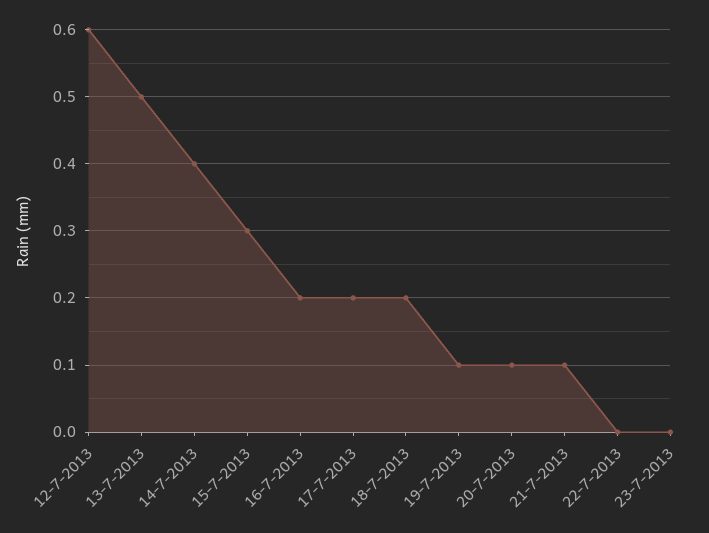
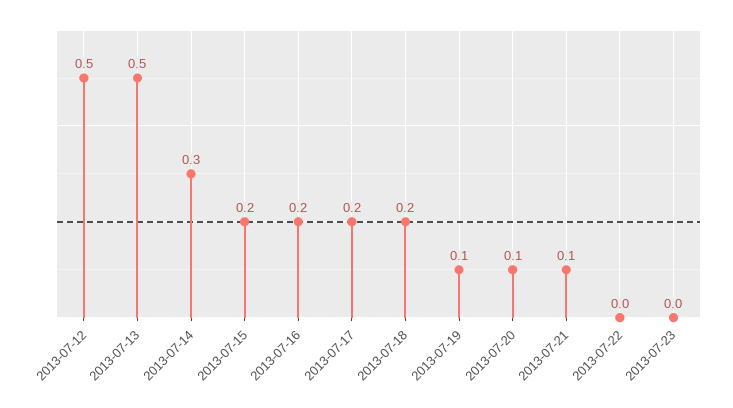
12-7-2013: 0.6 -> 0.5
14-7-2013: 0.4 -> 0.3
15-7-2013: 0.3 -> 0.2

